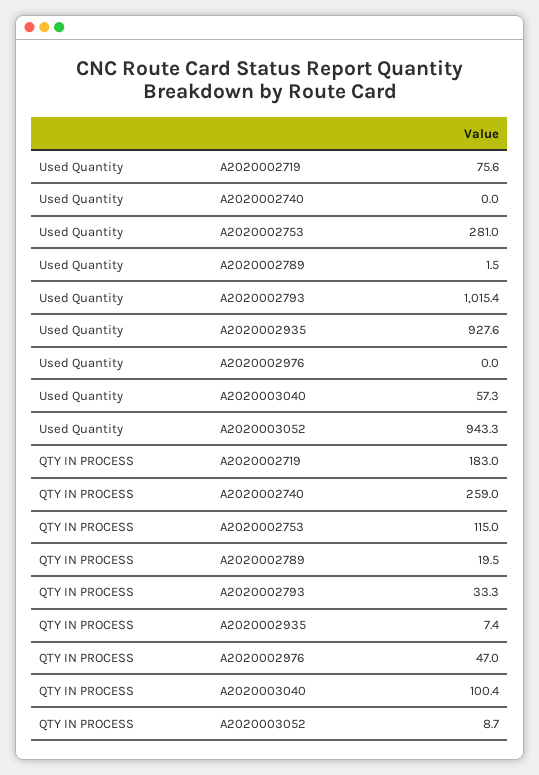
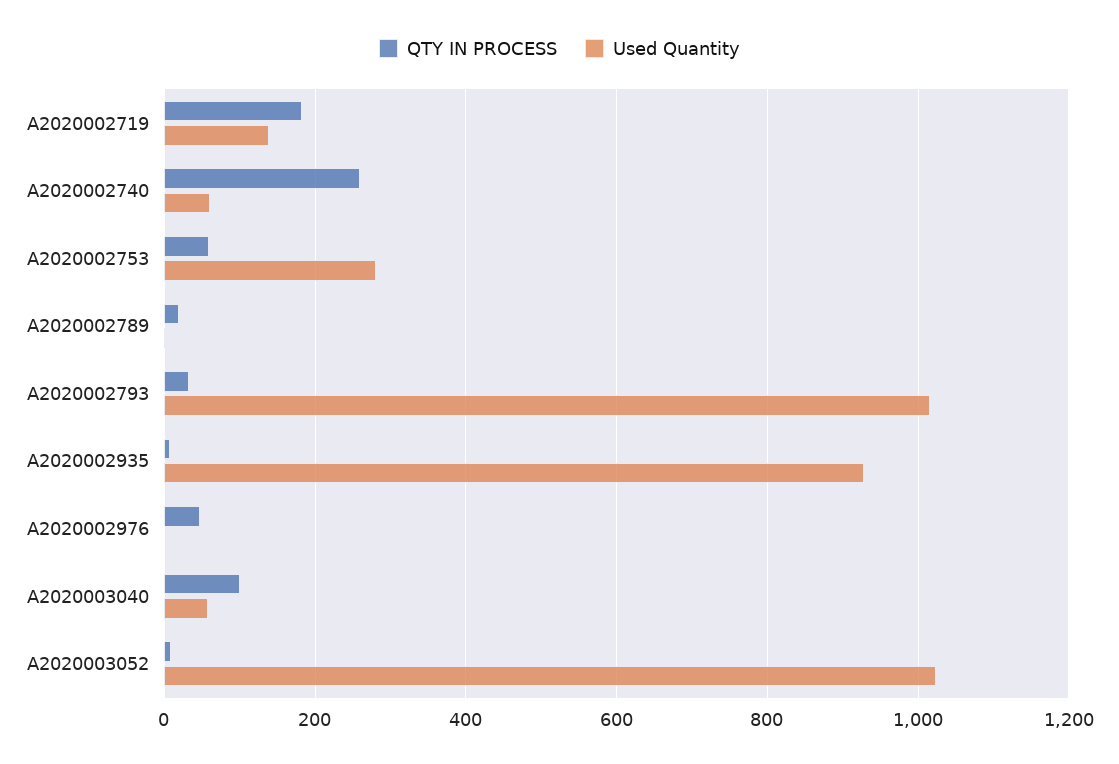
Used Quantity, A2020002719: 75.6 -> 140
Used Quantity, A2020002740: 0 -> 60
Used Quantity, A2020003052: 943.3 -> 1020
QTY IN PROCESS, A2020002753: 115 -> 60

